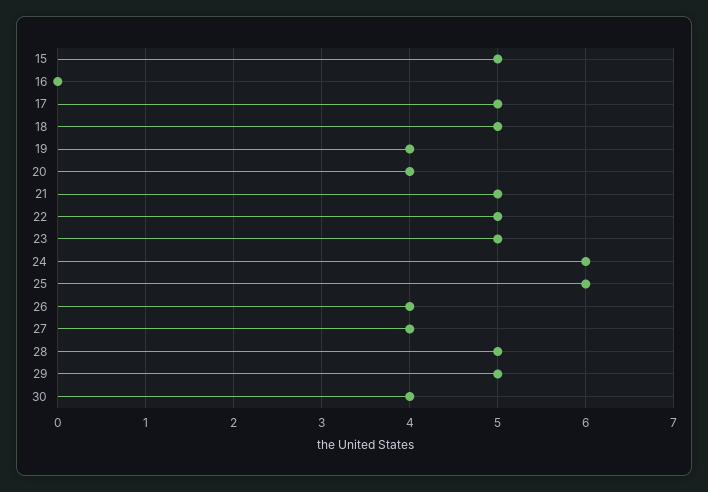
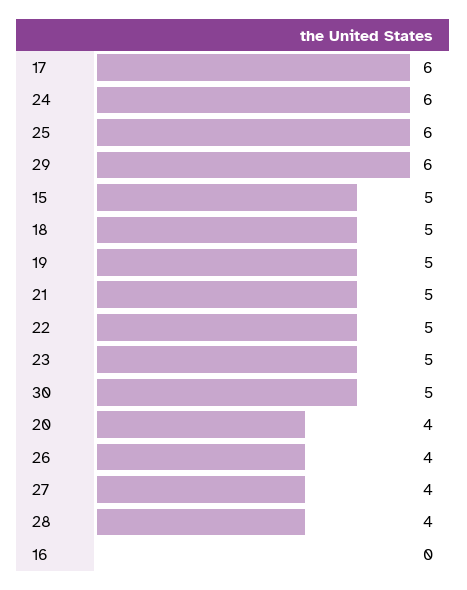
17: 5 -> 6
19: 4 -> 5
28: 5 -> 4
29: 5 -> 6
30: 4 -> 5

